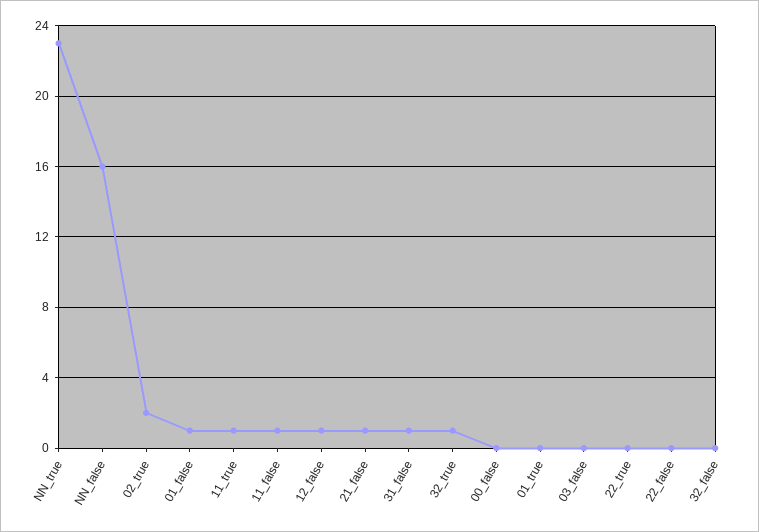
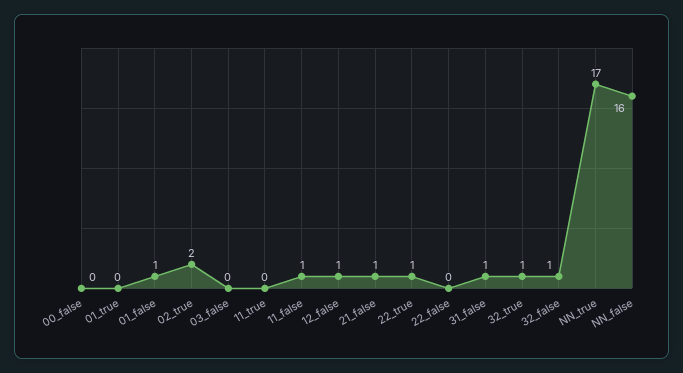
NN_true: 23 -> 17
11_true: 1 -> 0
22_true: 0 -> 1
32_false: 0 -> 1

